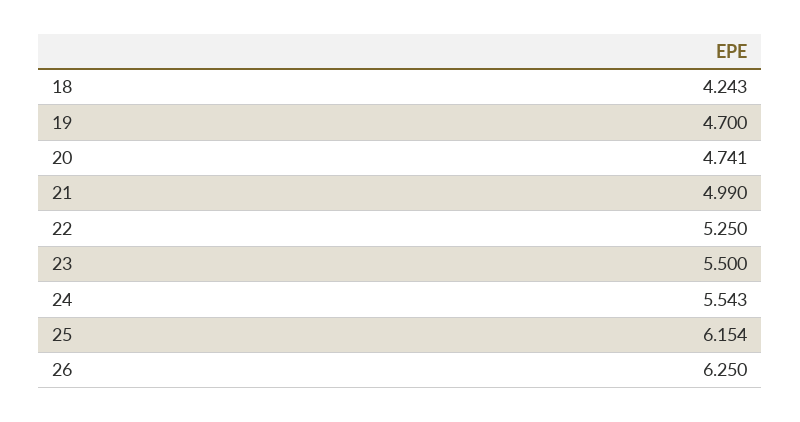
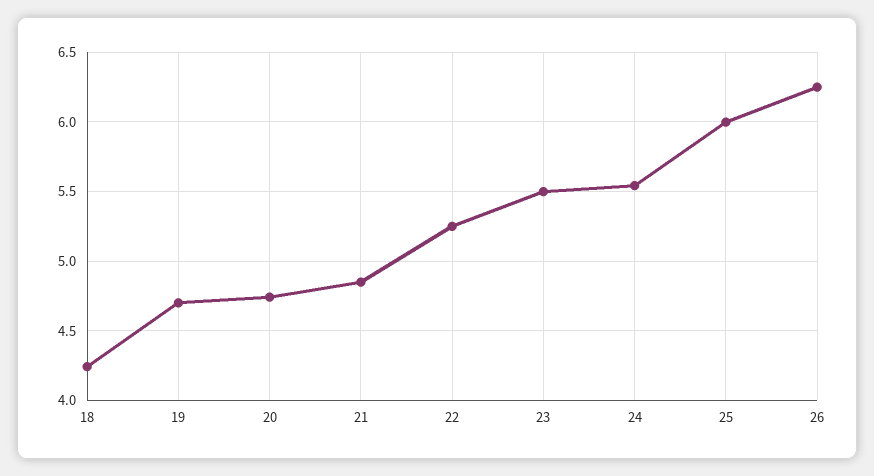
21: 4.99 -> 4.85
25: 6.154 -> 6

